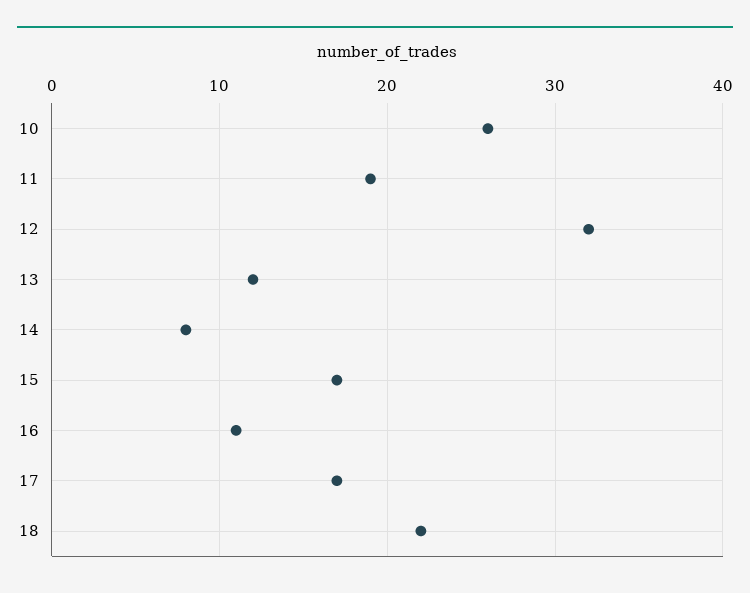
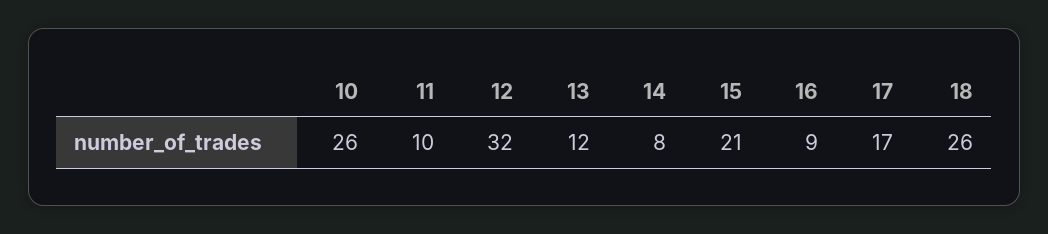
11: 19 -> 10
15: 17 -> 21
16: 11 -> 9
18: 22 -> 26

